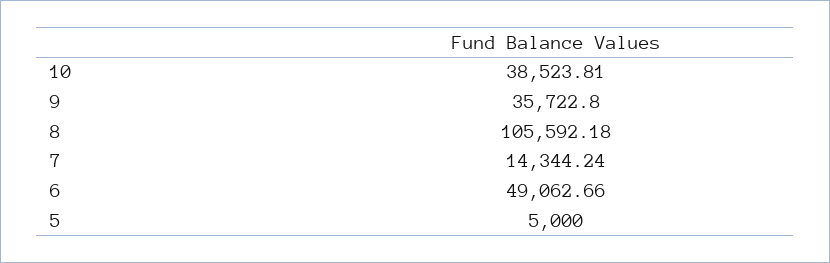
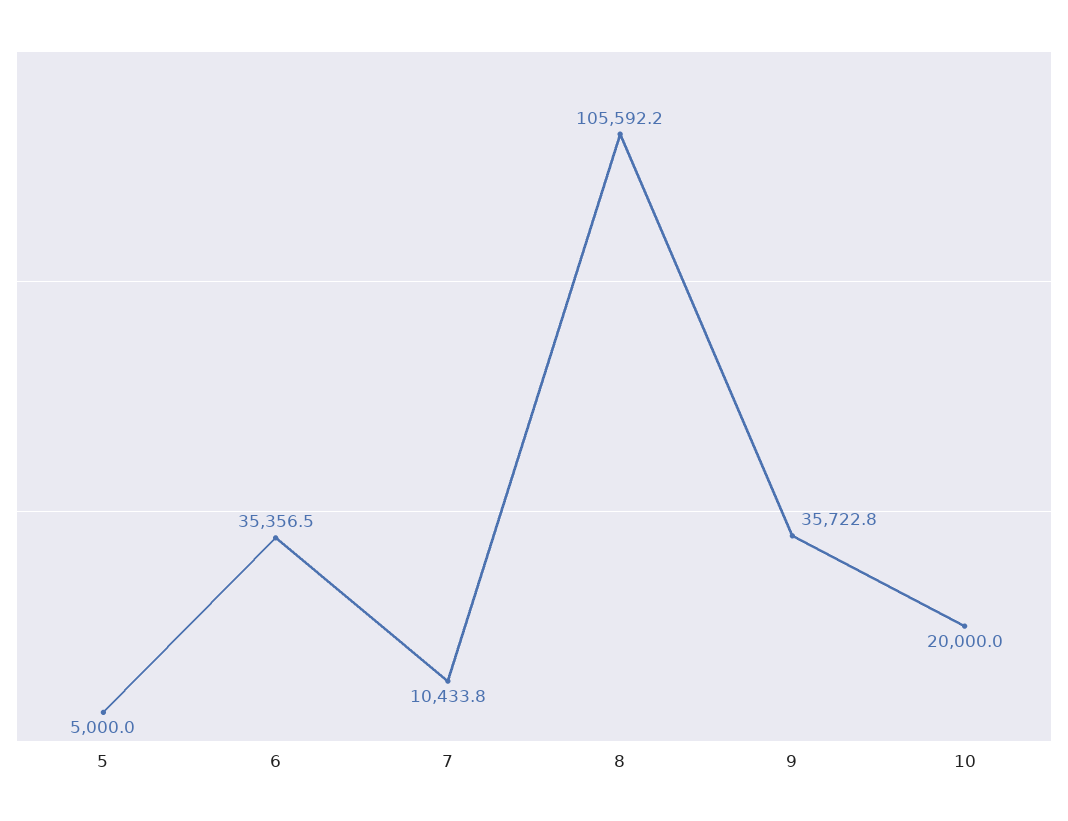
10: 38523.81 -> 20000
7: 14344.24 -> 10433.8
6: 49062.66 -> 35356.5

